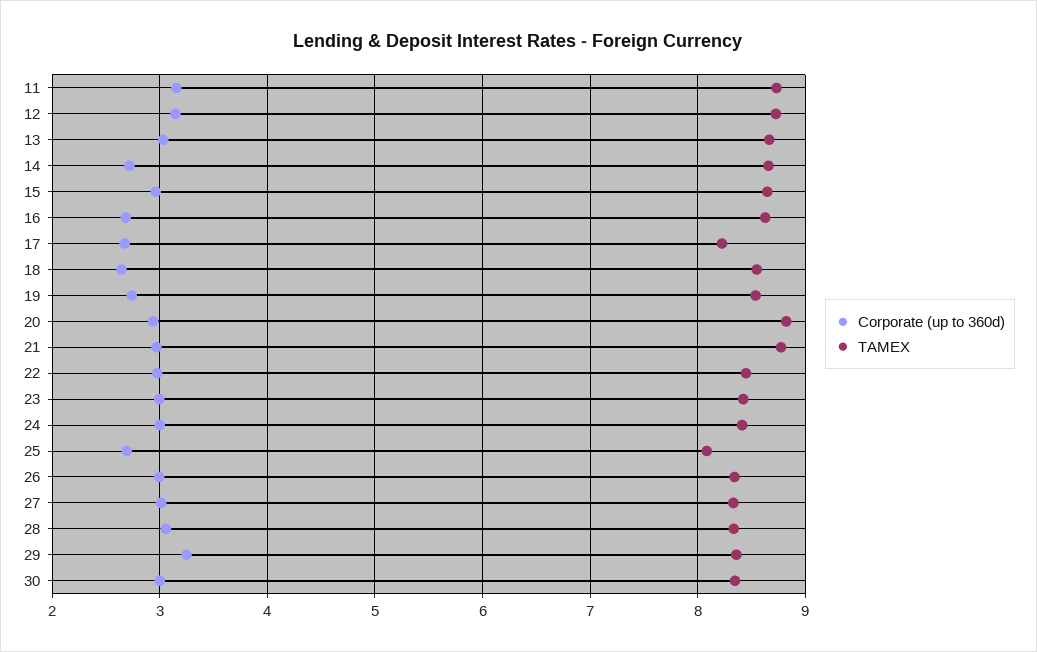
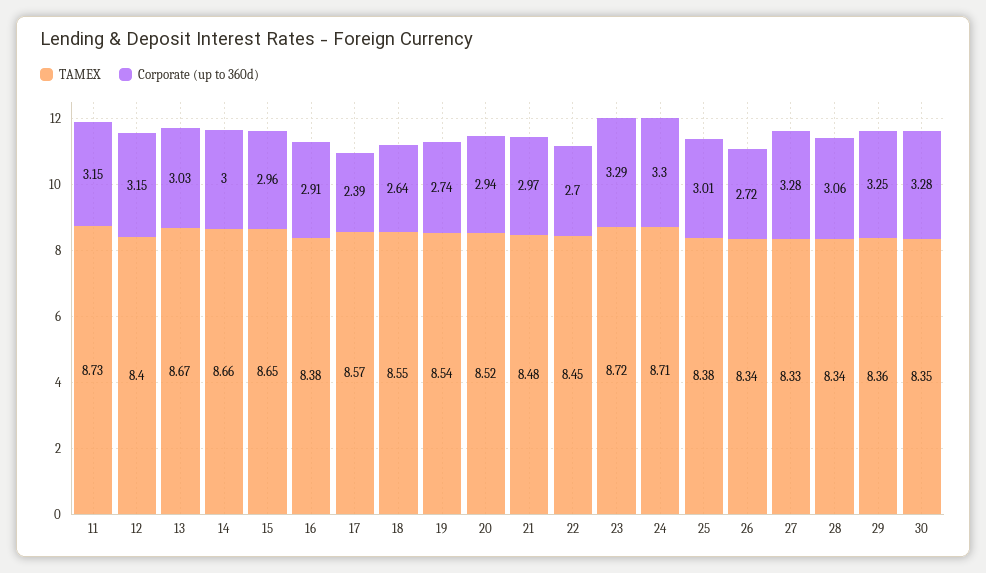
TAMEX, 12: 8.7 -> 8.4
Corporate (up to 360d), 14: 2.7 -> 3
Corporate (up to 360d), 16: 2.7 -> 2.91
TAMEX, 16: 8.6 -> 8.38
Corporate (up to 360d), 17: 2.7 -> 2.39
TAMEX, 17: 8.2 -> 8.57
TAMEX, 20: 8.8 -> 8.52
TAMEX, 21: 8.8 -> 8.48
Corporate (up to 360d), 22: 3 -> 2.7
Corporate (up to 360d), 23: 3 -> 3.29
TAMEX, 23: 8.4 -> 8.72
Corporate (up to 360d), 24: 3 -> 3.3
TAMEX, 24: 8.4 -> 8.71
Corporate (up to 360d), 25: 2.7 -> 3.01
TAMEX, 25: 8.1 -> 8.38
Corporate (up to 360d), 26: 3 -> 2.72
Corporate (up to 360d), 27: 3 -> 3.28
Corporate (up to 360d), 30: 3 -> 3.28

